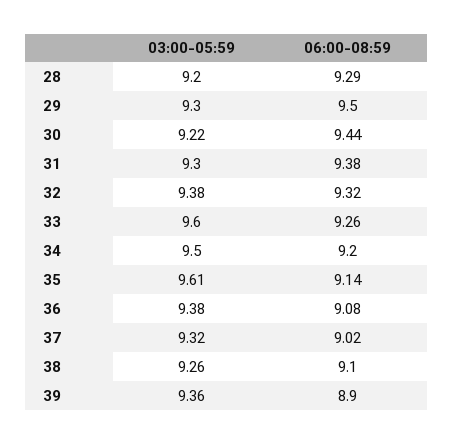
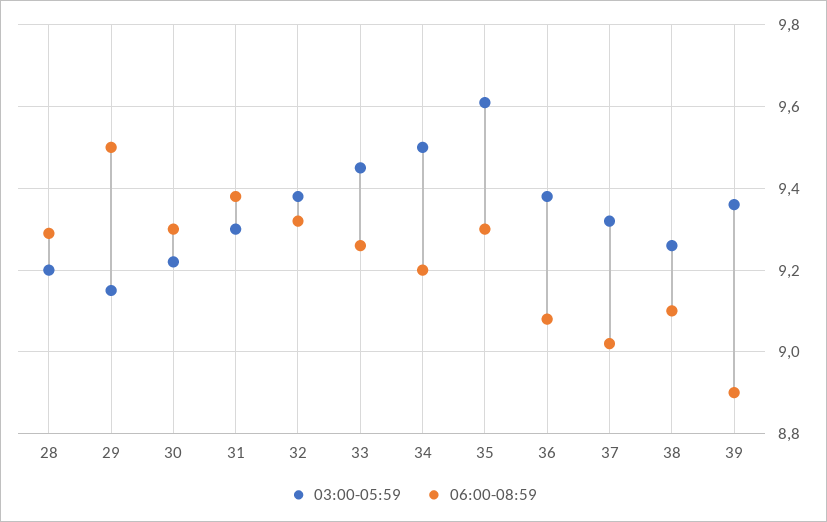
03:00-05:59, 29: 9.3 -> 9.15
06:00-08:59, 30: 9.44 -> 9.3
03:00-05:59, 33: 9.6 -> 9.45
06:00-08:59, 35: 9.14 -> 9.3

